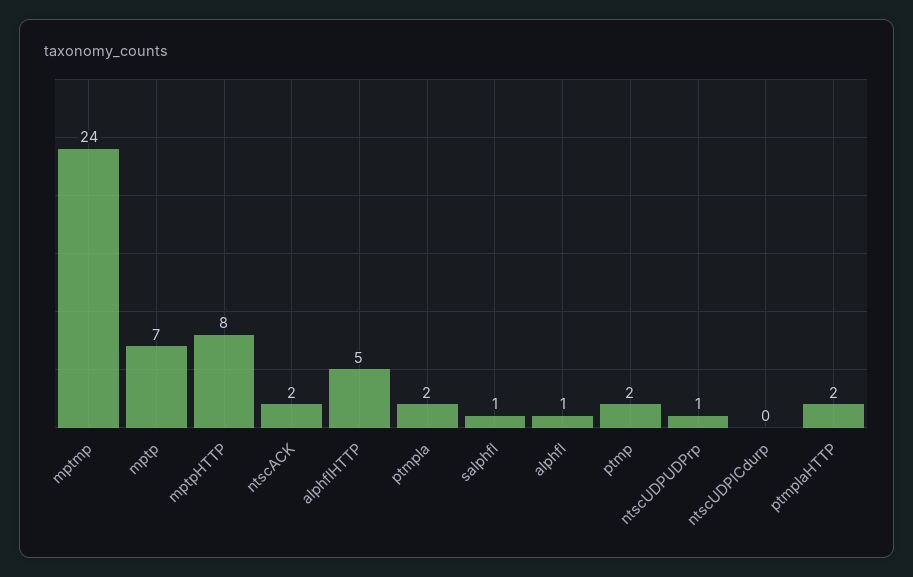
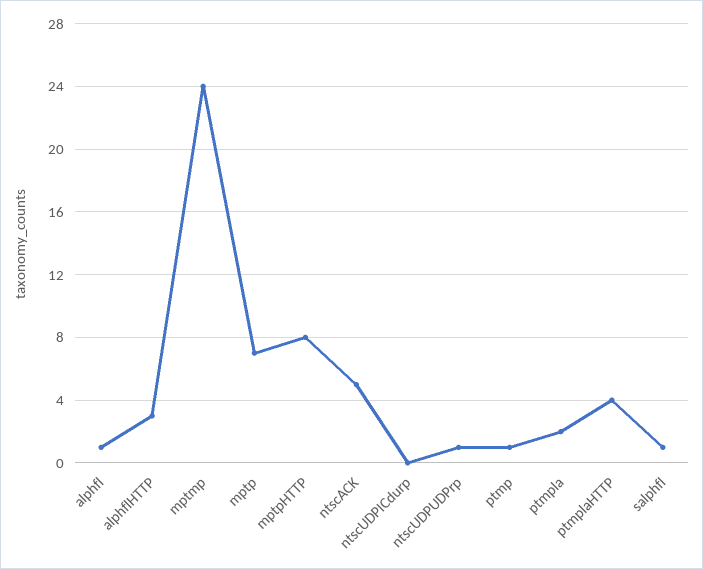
ntscACK: 2 -> 5
alphflHTTP: 5 -> 3
ptmp: 2 -> 1
ptmplaHTTP: 2 -> 4

